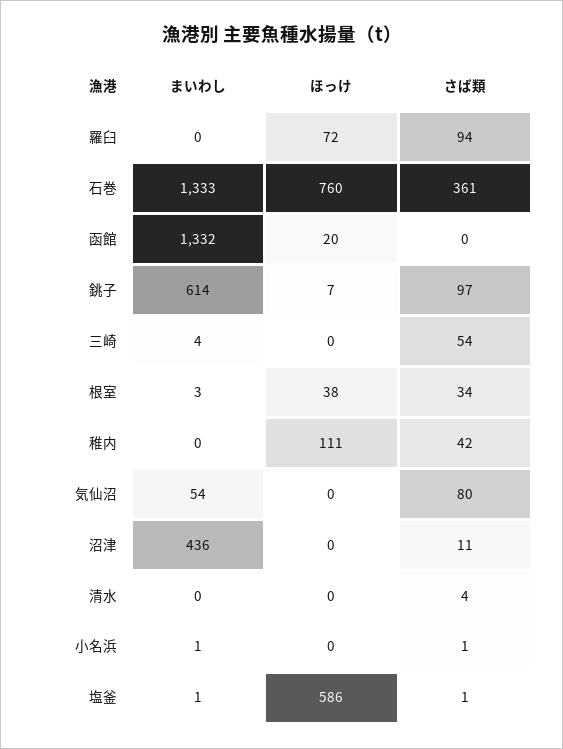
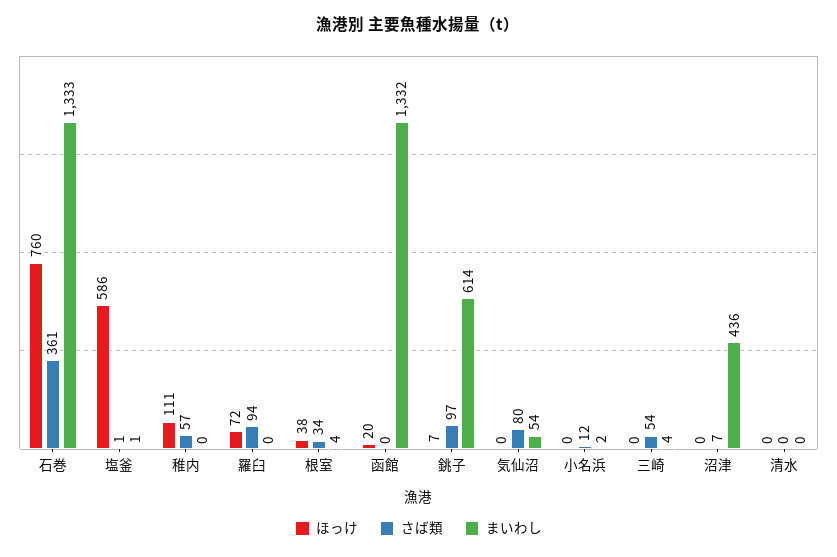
まいわし, 根室: 3 -> 4
さば類, 稚内: 42 -> 57
さば類, 沼津: 11 -> 7
さば類, 清水: 4 -> 0
まいわし, 小名浜: 1 -> 2
さば類, 小名浜: 1 -> 12

